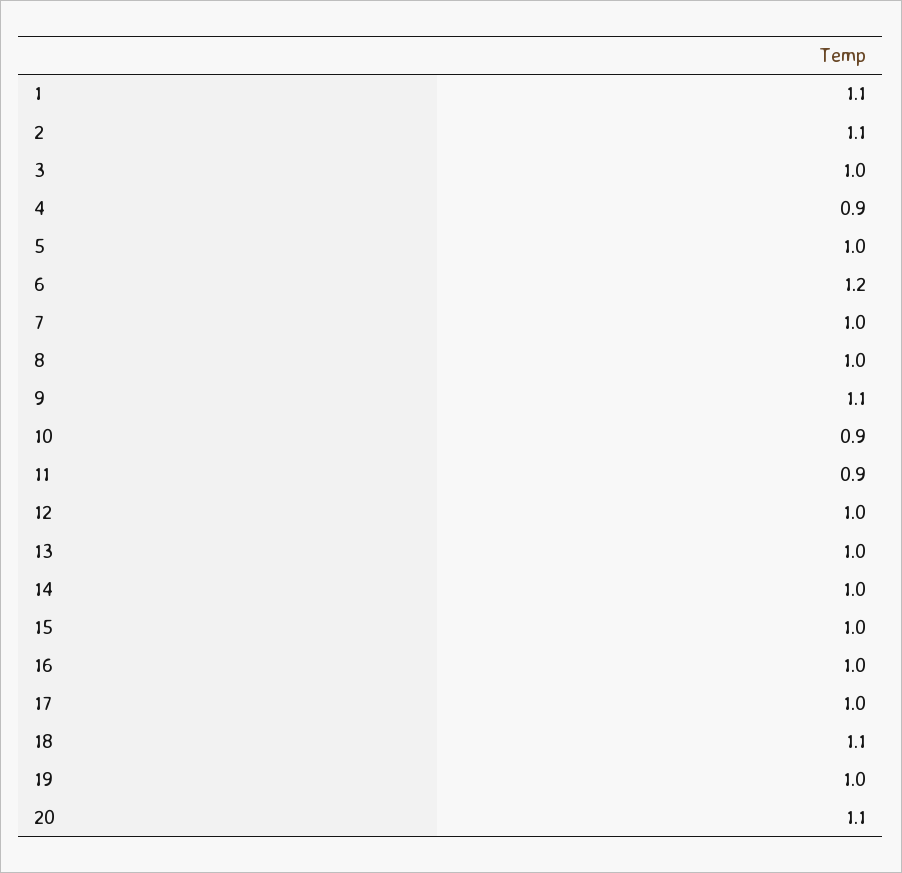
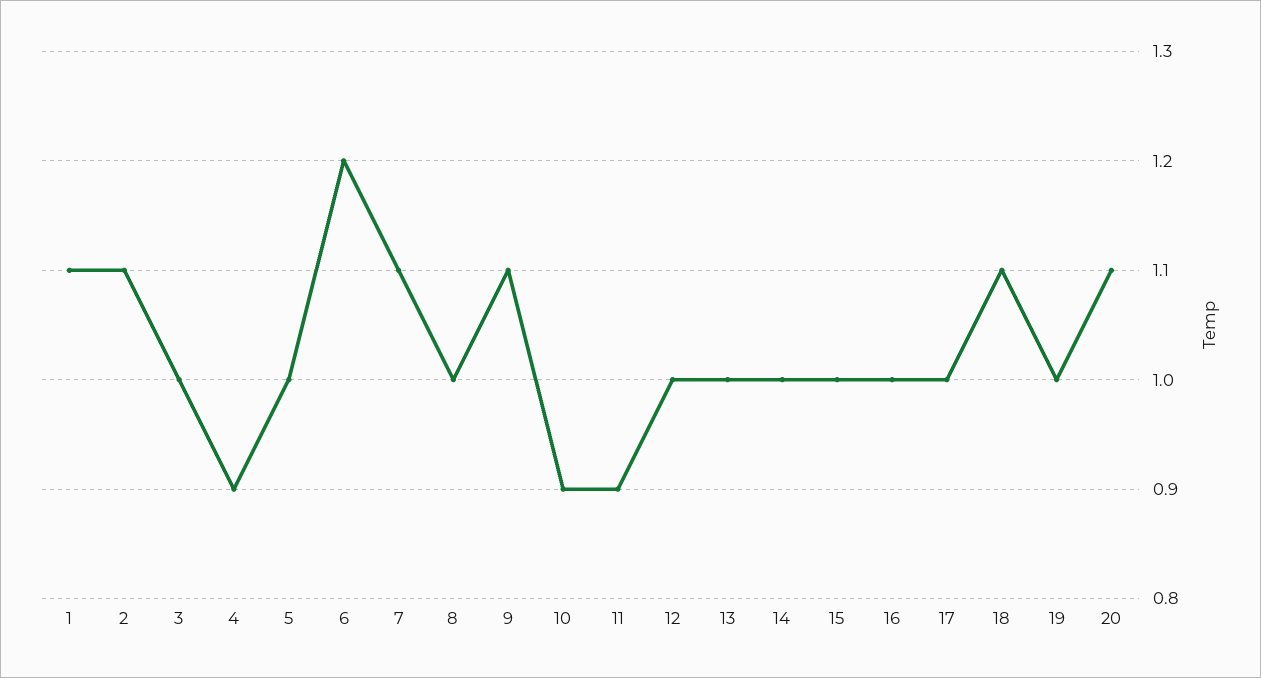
7: 1 -> 1.1

